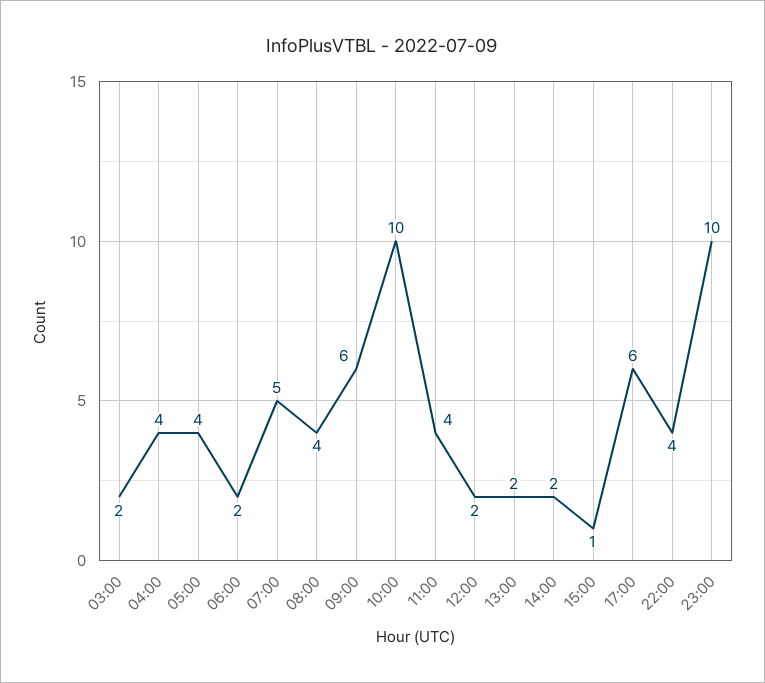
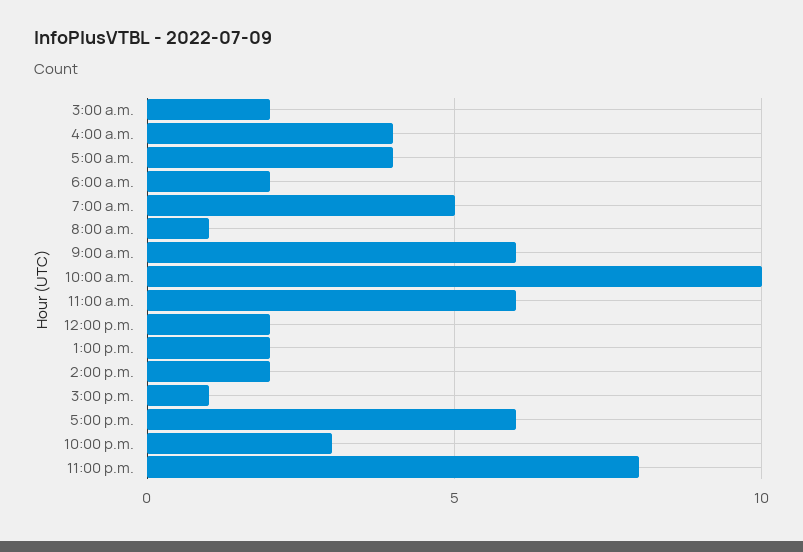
08:00: 4 -> 1
11:00: 4 -> 6
22:00: 4 -> 3
23:00: 10 -> 8

